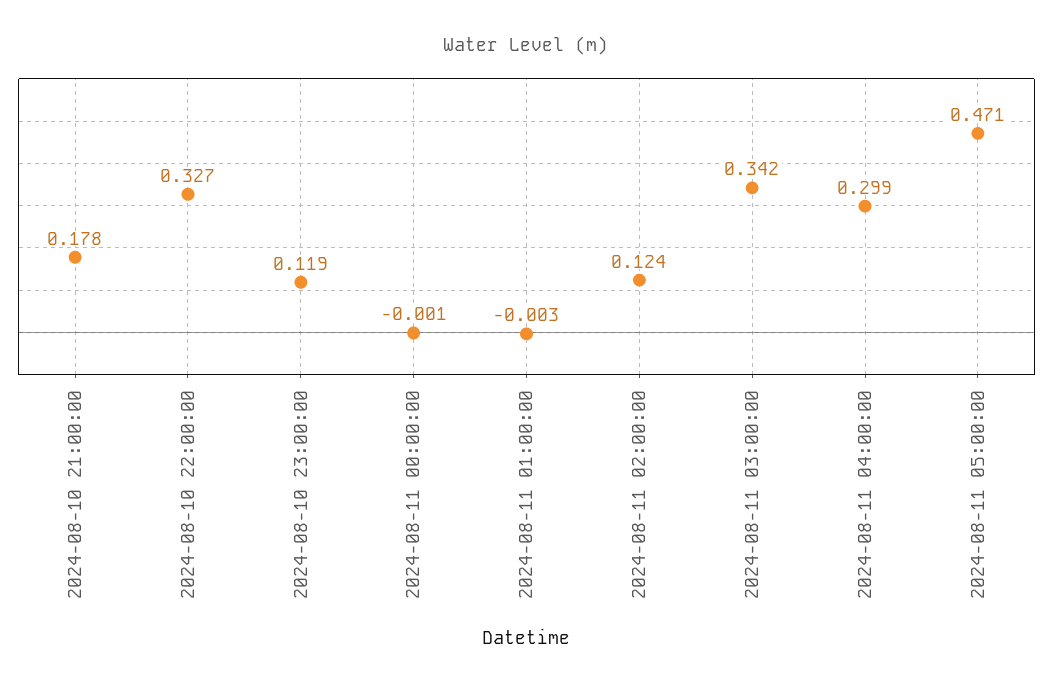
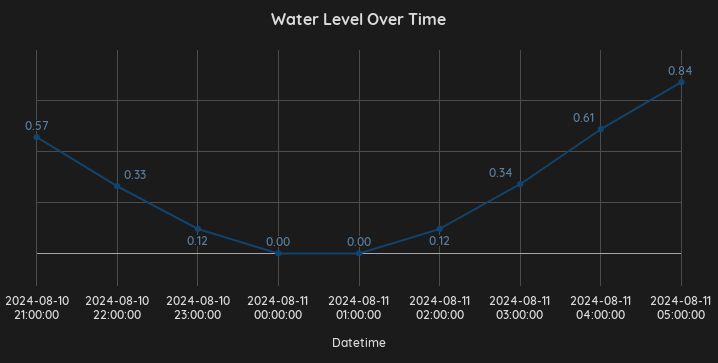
2024-08-10 21:00:00: 0.178 -> 0.57
2024-08-11 04:00:00: 0.299 -> 0.61
2024-08-11 05:00:00: 0.471 -> 0.84

